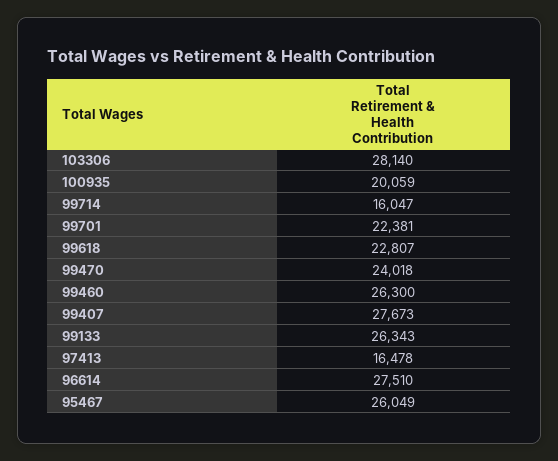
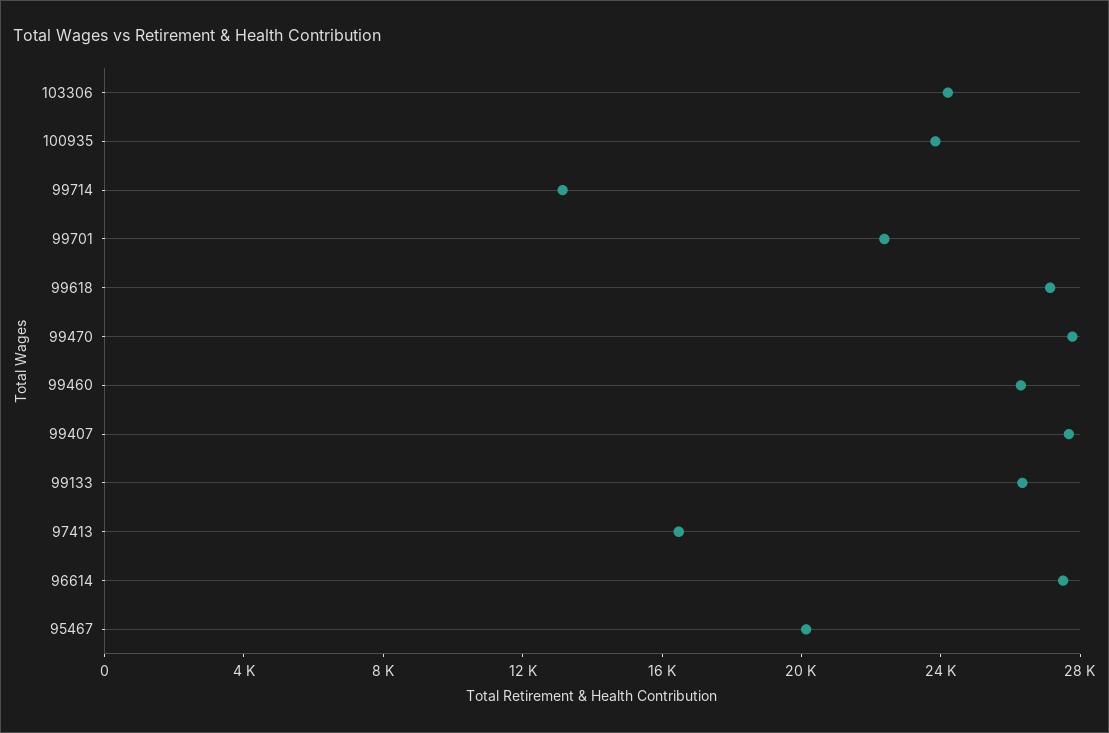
103306: 28140 -> 24000
100935: 20059 -> 24000
99714: 16047 -> 13000
99618: 22807 -> 27000
99470: 24018 -> 28000
95467: 26049 -> 20000

